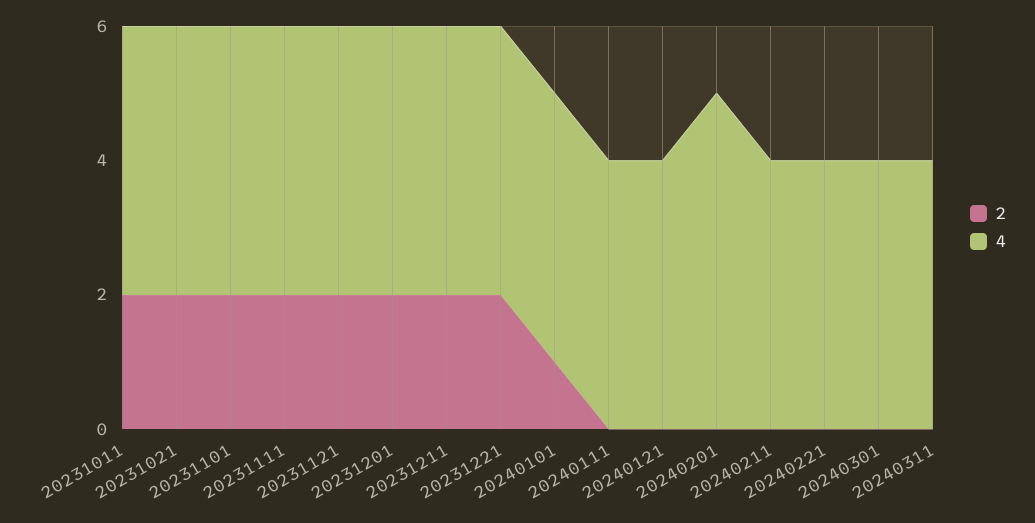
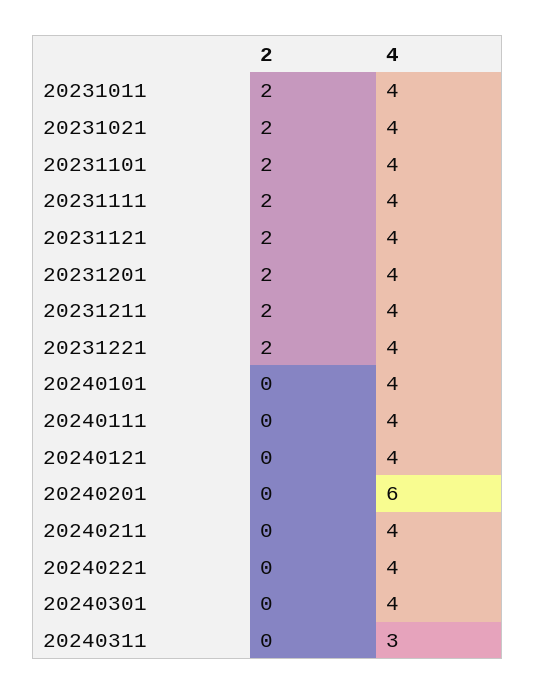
2, 20240101: 1 -> 0
4, 20240201: 5 -> 6
4, 20240311: 4 -> 3

